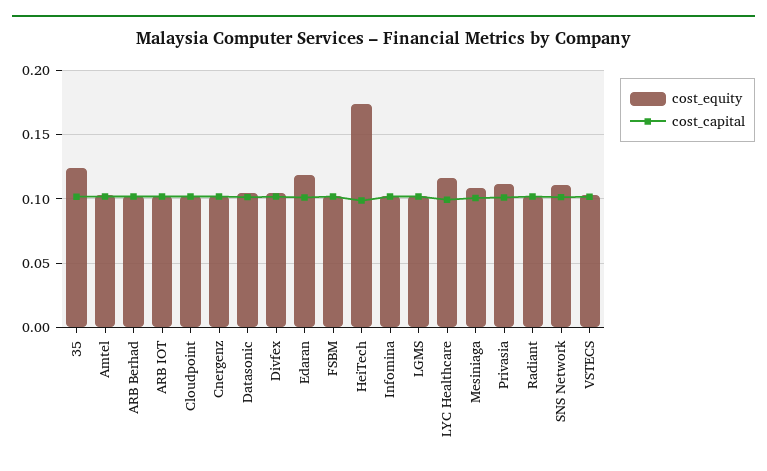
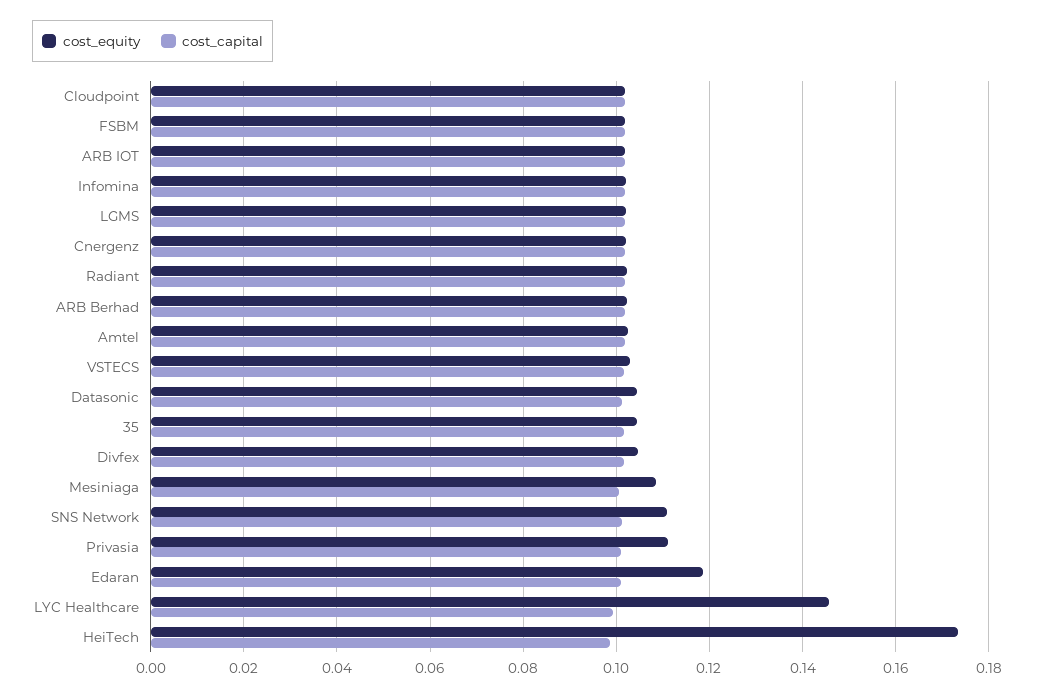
cost_equity, 35: 0.125 -> 0.104
cost_equity, LYC Healthcare: 0.115 -> 0.146

